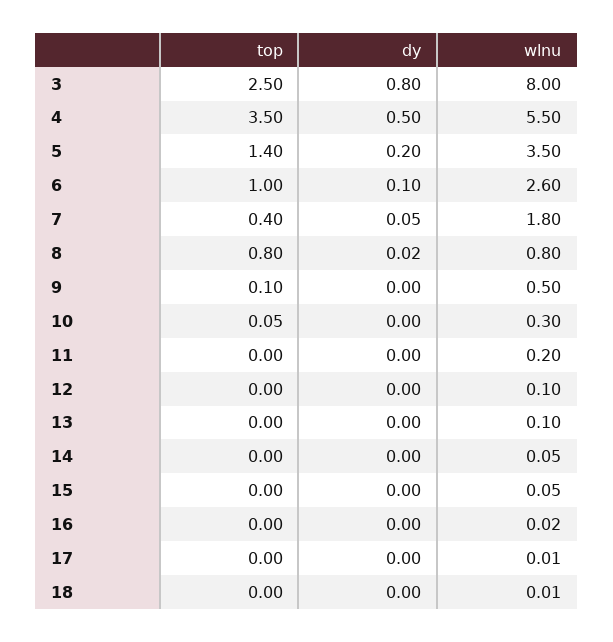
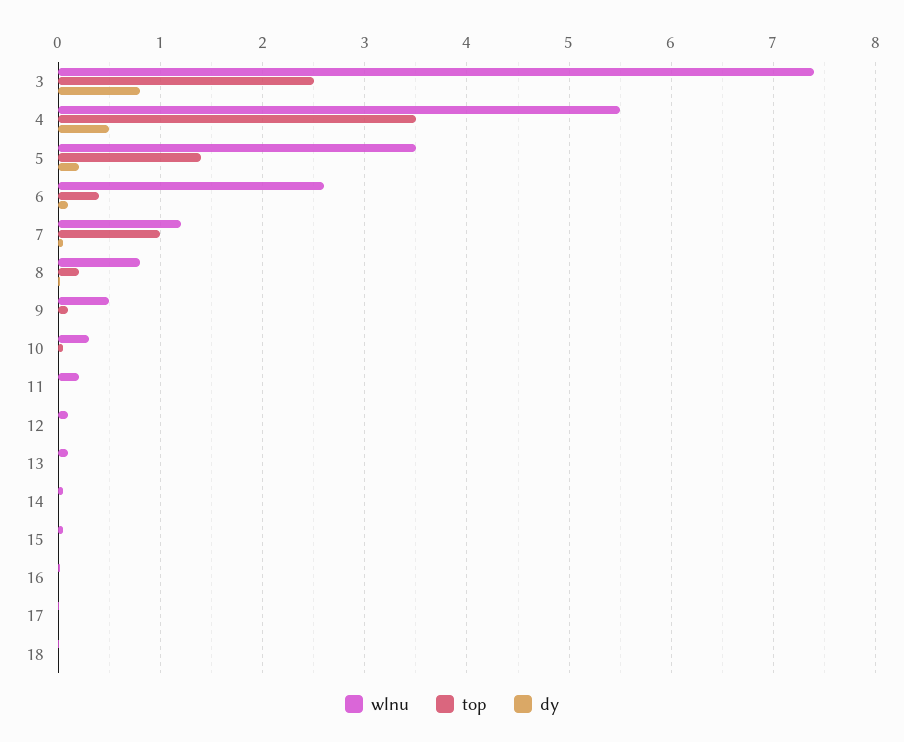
wlnu, 3: 8 -> 7.4
top, 6: 1 -> 0.4
top, 7: 0.4 -> 1
wlnu, 7: 1.8 -> 1.2
top, 8: 0.8 -> 0.2

